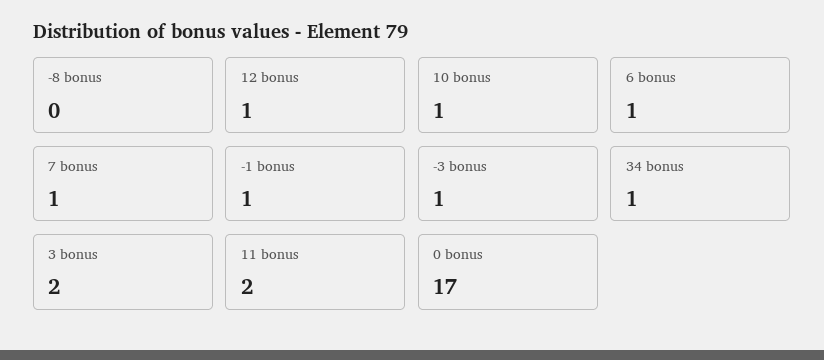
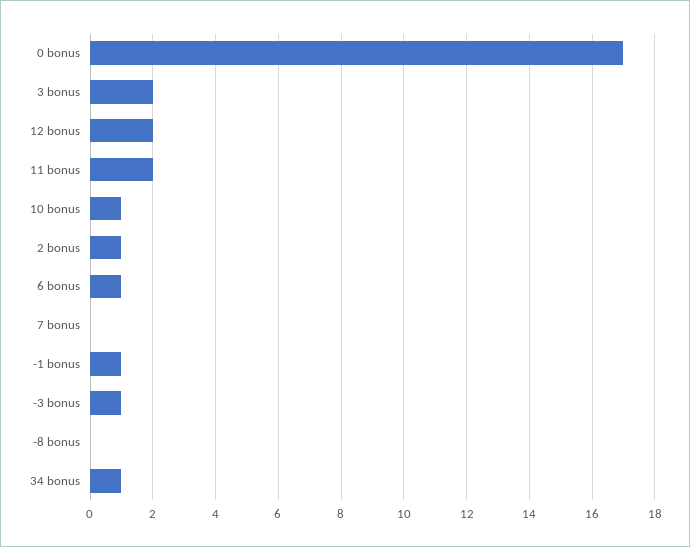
12 bonus: 1 -> 2
7 bonus: 1 -> 0
2 bonus: none -> 1

